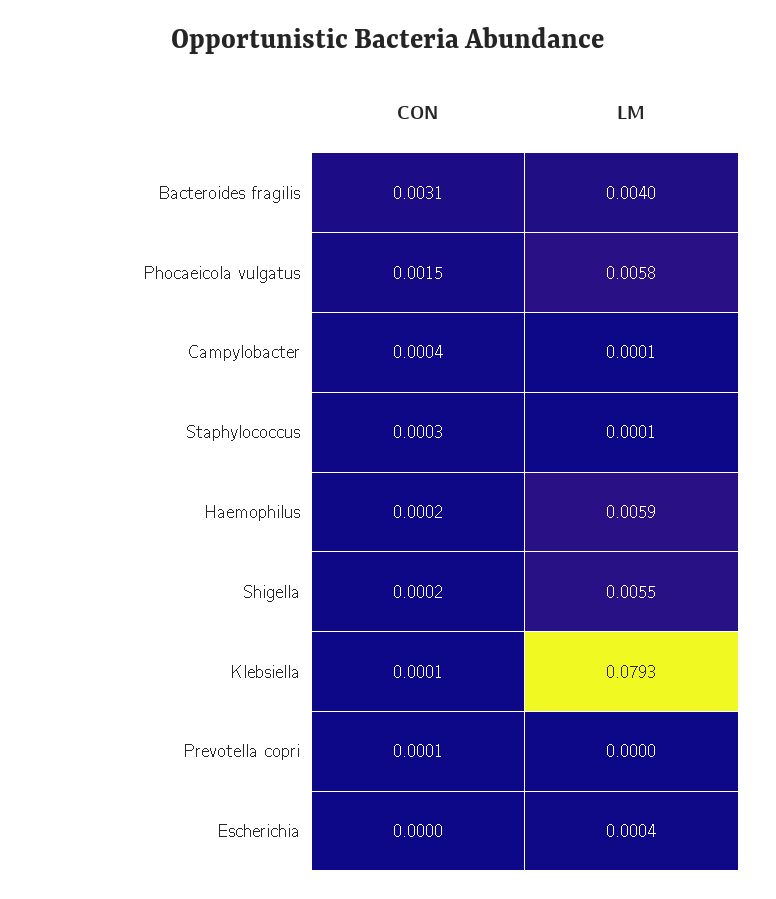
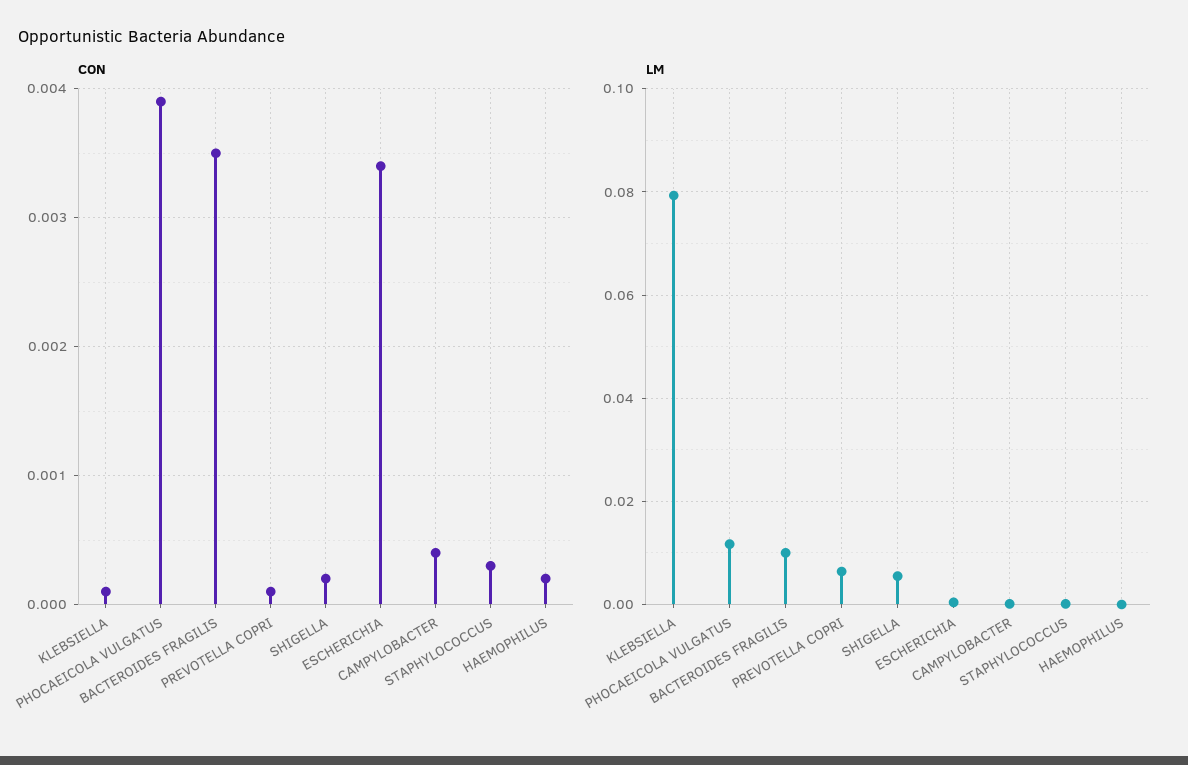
CON, Bacteroides fragilis: 0.0031 -> 0.0035
LM, Bacteroides fragilis: 0.004 -> 0.01
CON, Phocaeicola vulgatus: 0.0015 -> 0.0039
LM, Phocaeicola vulgatus: 0.0058 -> 0.012
LM, Haemophilus: 0.0059 -> 0
LM, Prevotella copri: 0 -> 0.006
CON, Escherichia: 0 -> 0.0034

